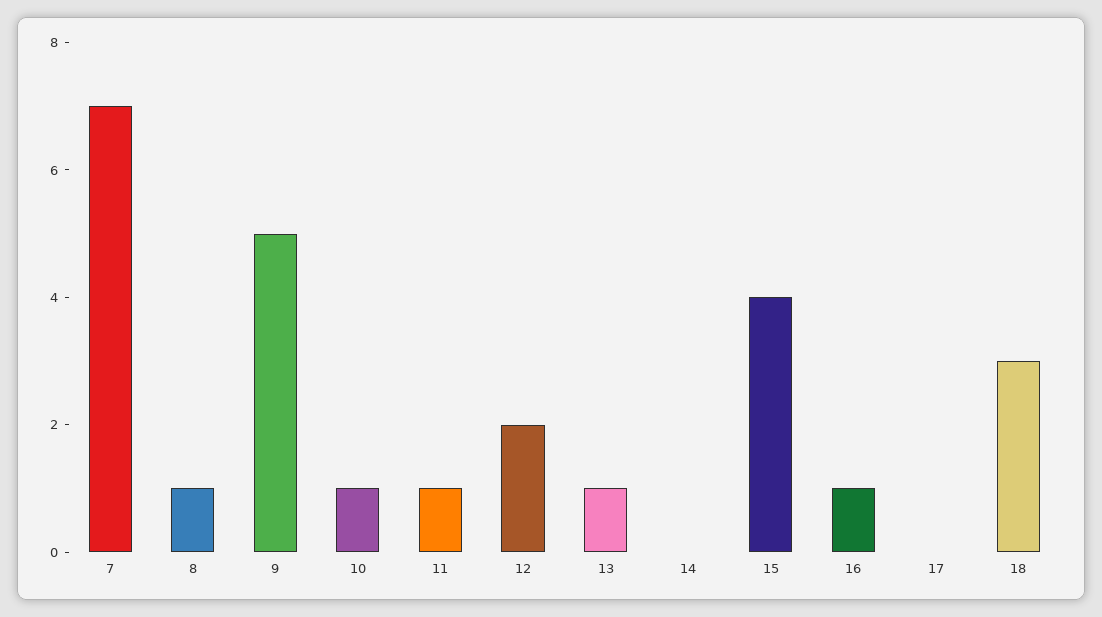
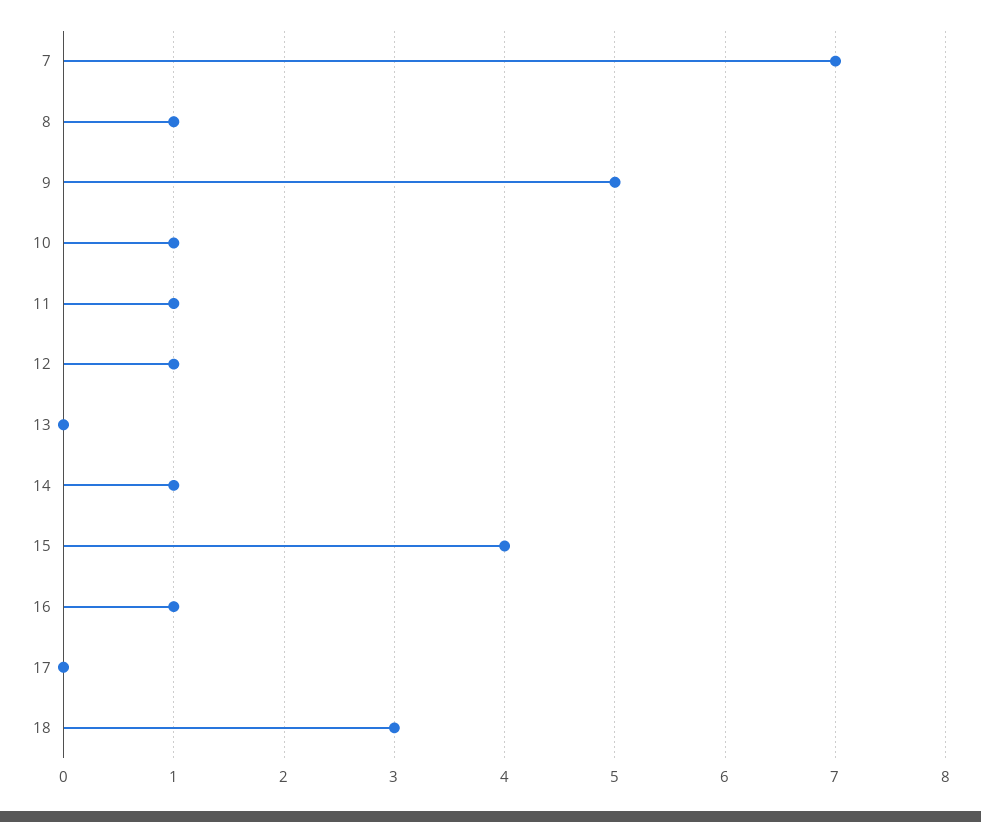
12: 2 -> 1
13: 1 -> 0
14: 0 -> 1

